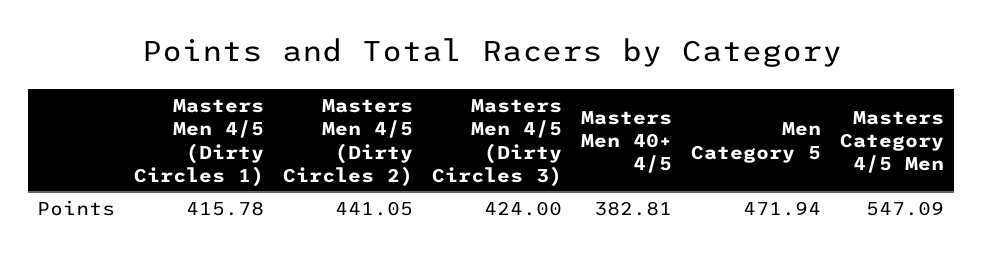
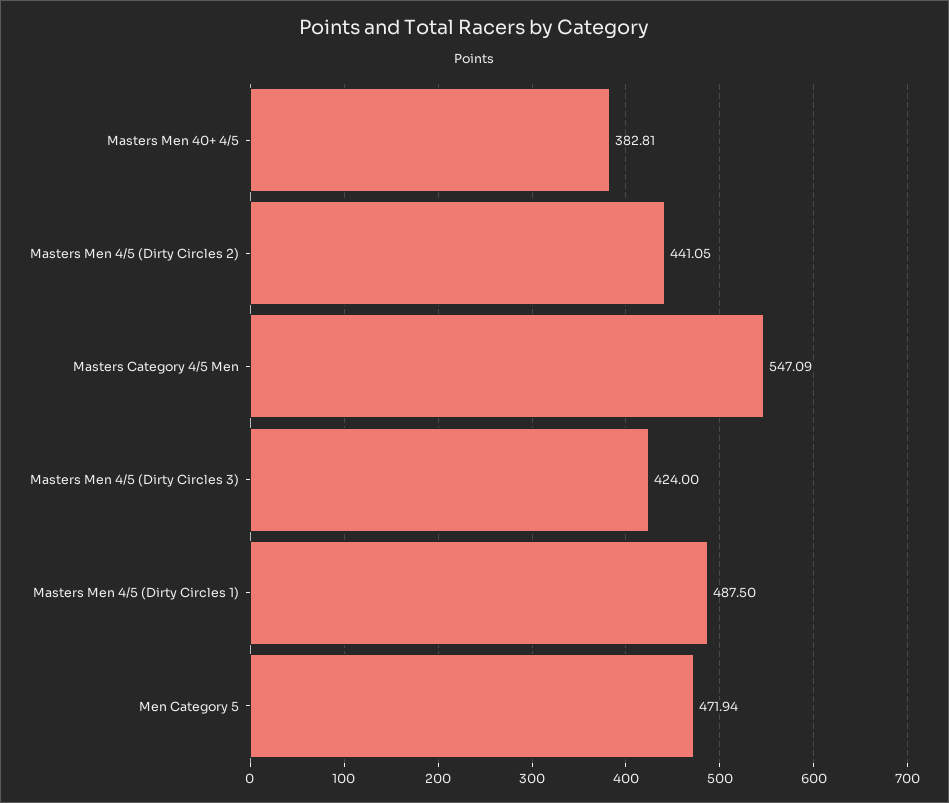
Masters Men 4/5 (Dirty Circles 1): 415.78 -> 487.5

